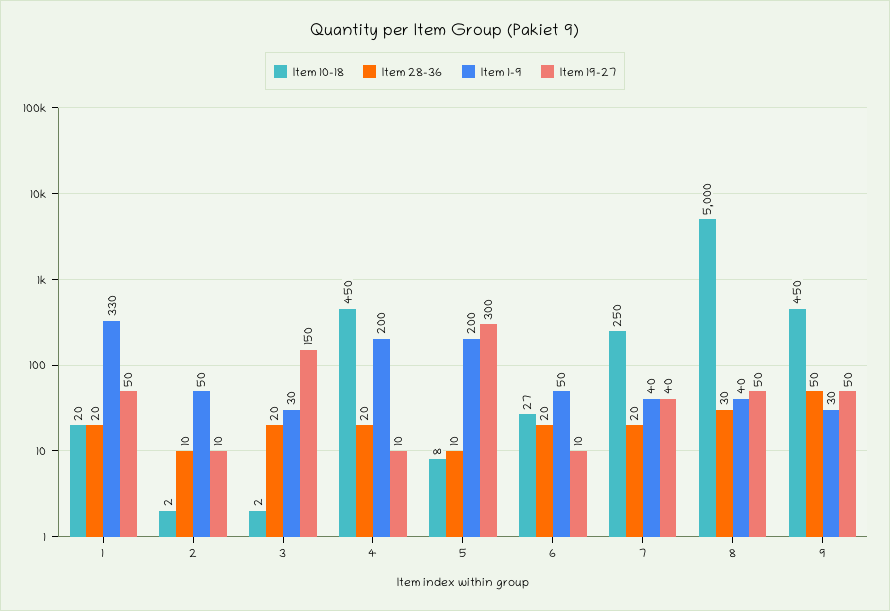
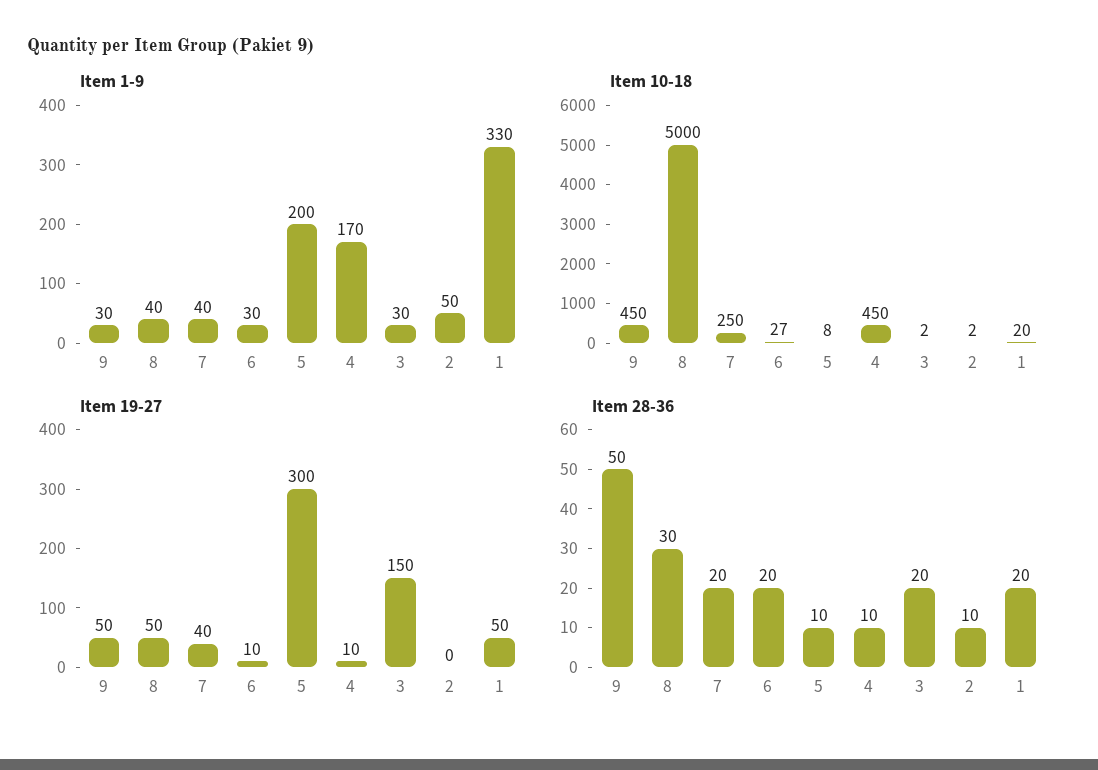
Item 19-27, 2: 10 -> 0
Item 28-36, 4: 20 -> 10
Item 1-9, 4: 200 -> 170
Item 1-9, 6: 50 -> 30

